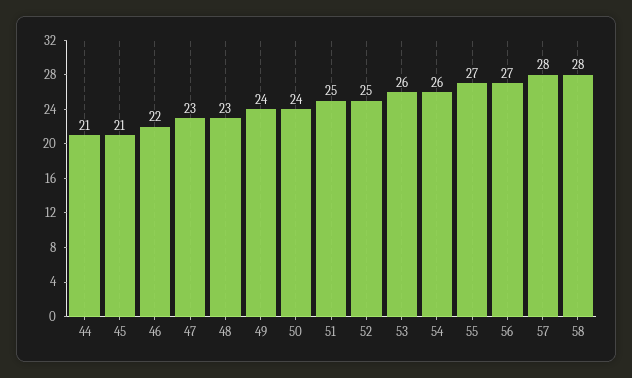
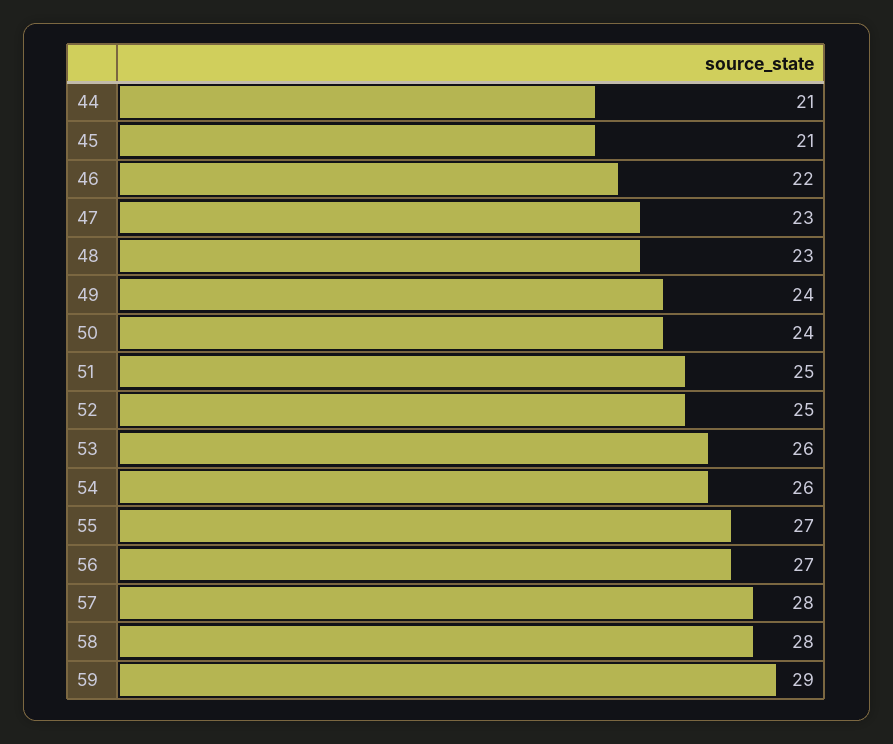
59: none -> 29

